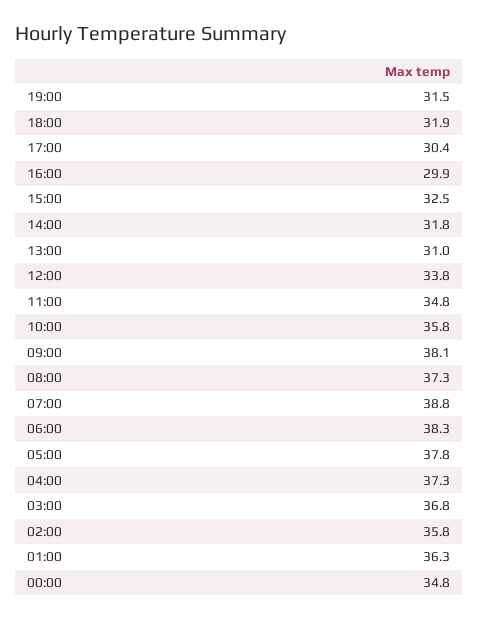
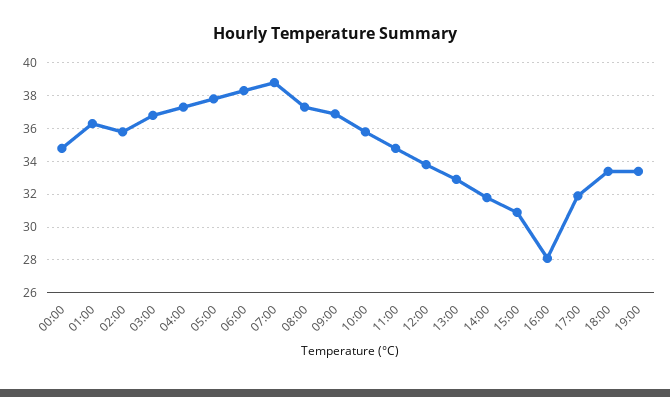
19:00: 31.5 -> 33.5
18:00: 31.9 -> 33.5
17:00: 30.4 -> 32
16:00: 29.9 -> 28
15:00: 32.5 -> 31
13:00: 31 -> 33
09:00: 38.1 -> 37

